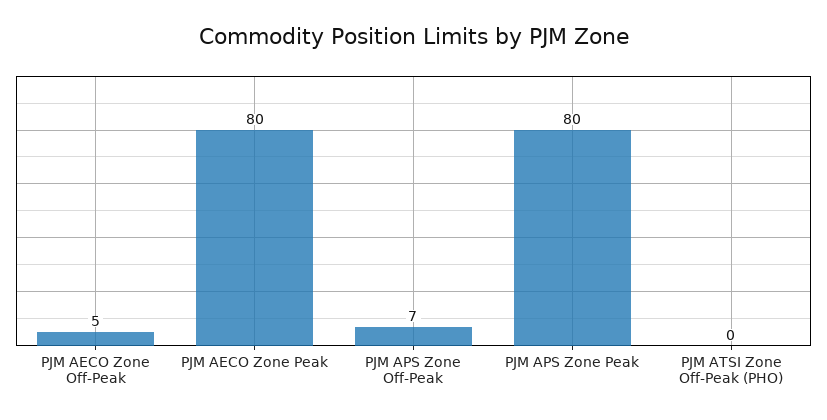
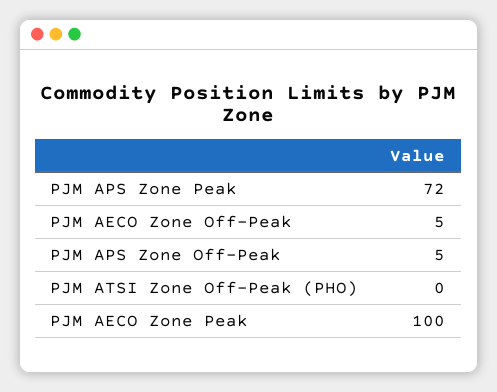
PJM AECO Zone Peak: 80 -> 100
PJM APS Zone Off-Peak: 7 -> 5
PJM APS Zone Peak: 80 -> 72

